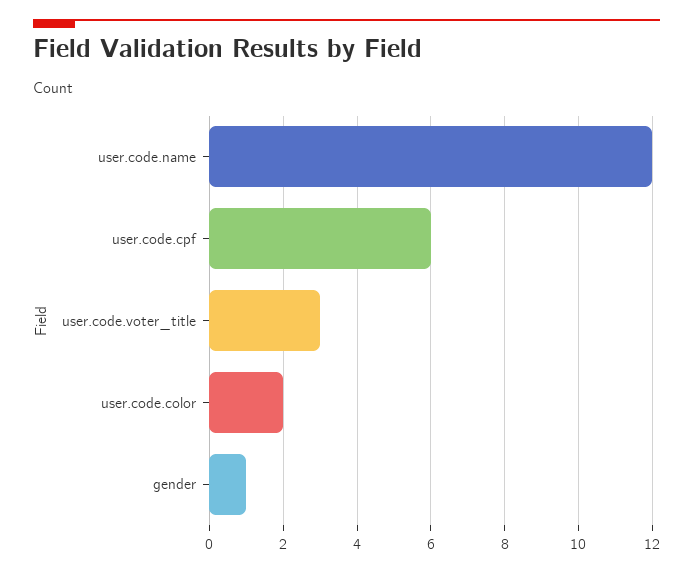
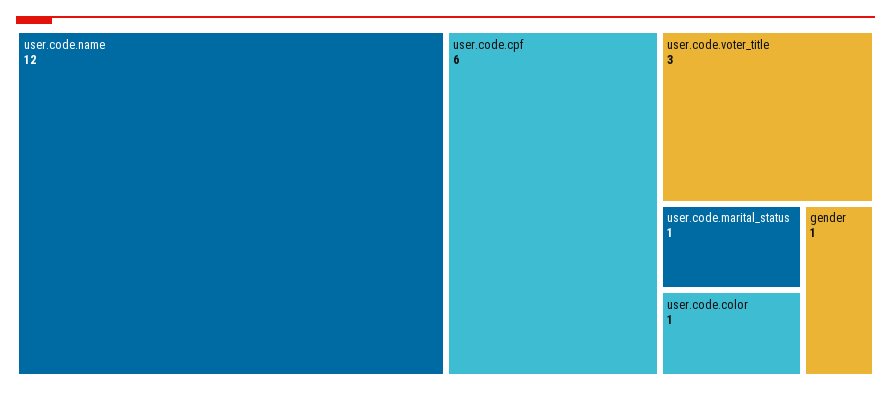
user.code.color: 2 -> 1
user.code.marital_status: none -> 1

